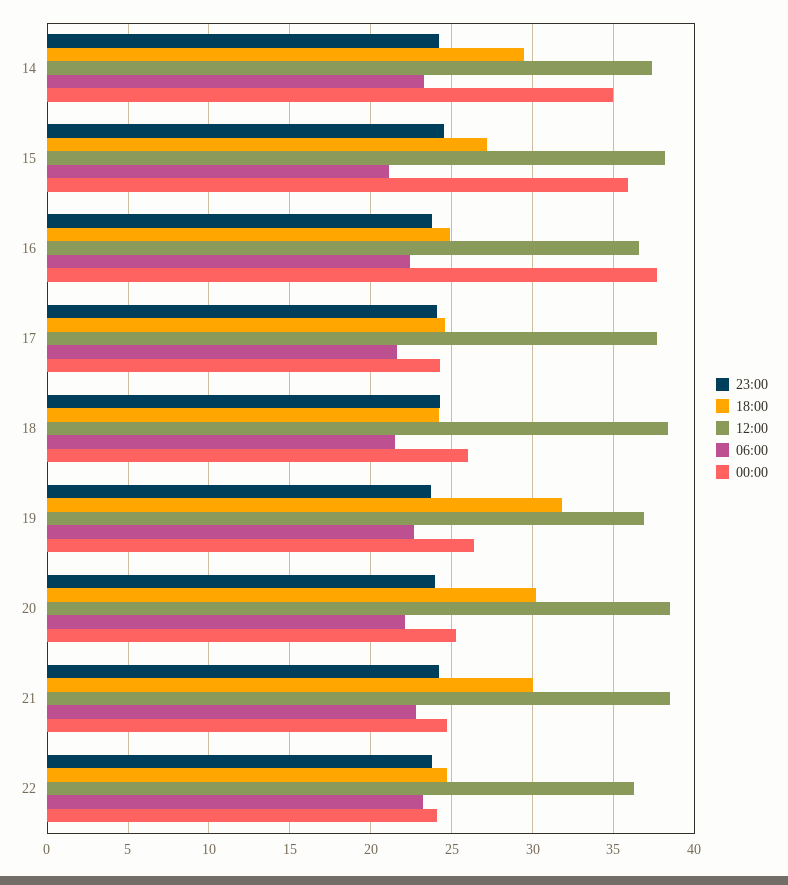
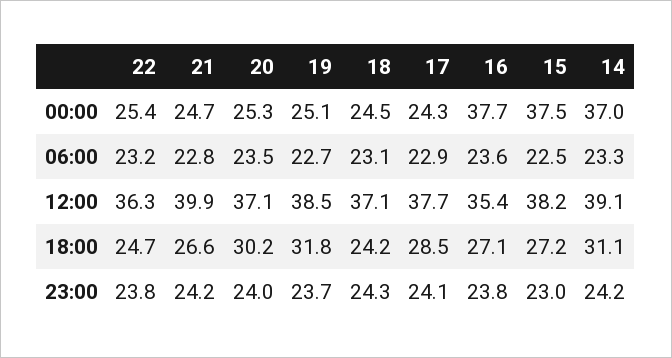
18:00, 14: 29.5 -> 31.1
12:00, 14: 37.5 -> 39.1
00:00, 14: 35 -> 37
23:00, 15: 24.5 -> 23
06:00, 15: 21 -> 22.5
00:00, 15: 36 -> 37.5
18:00, 16: 25 -> 27.1
12:00, 16: 36.5 -> 35.4
06:00, 16: 22.5 -> 23.6
18:00, 17: 24.5 -> 28.5
06:00, 17: 21.5 -> 22.9
12:00, 18: 38.5 -> 37.1
06:00, 18: 21.5 -> 23.1
00:00, 18: 26 -> 24.5
12:00, 19: 37 -> 38.5
00:00, 19: 26.5 -> 25.1
12:00, 20: 38.5 -> 37.1
06:00, 20: 22 -> 23.5
18:00, 21: 30 -> 26.6
12:00, 21: 38.5 -> 39.9
00:00, 22: 24 -> 25.4

